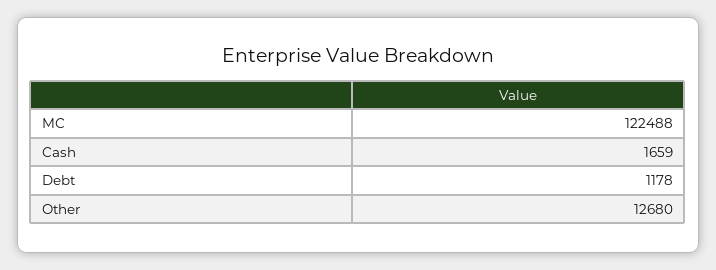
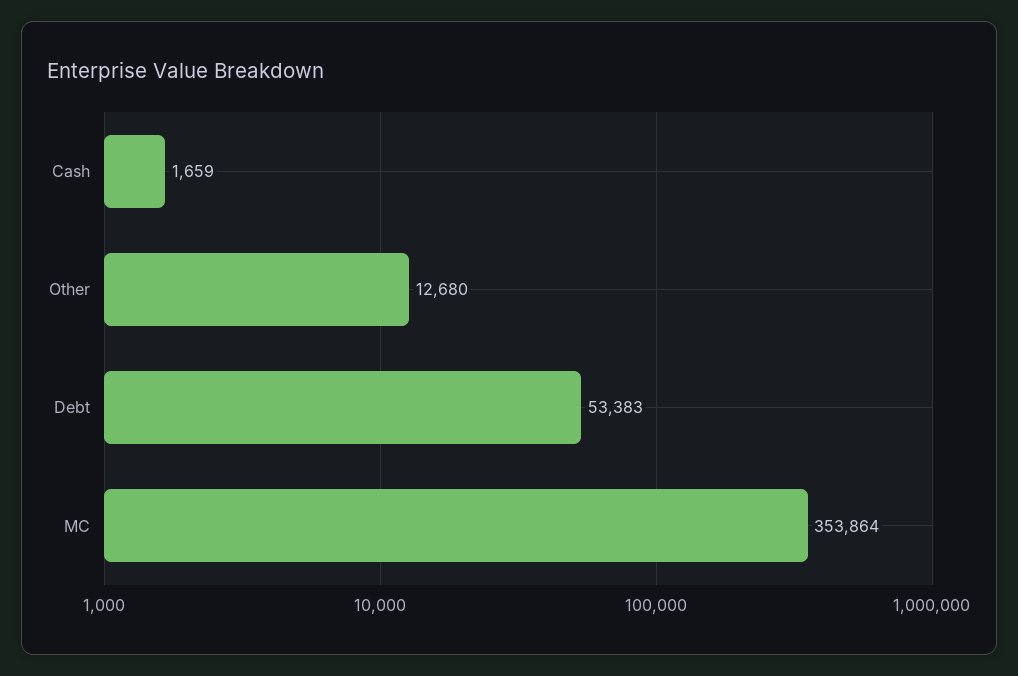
MC: 122488 -> 353864
Debt: 1178 -> 53383

